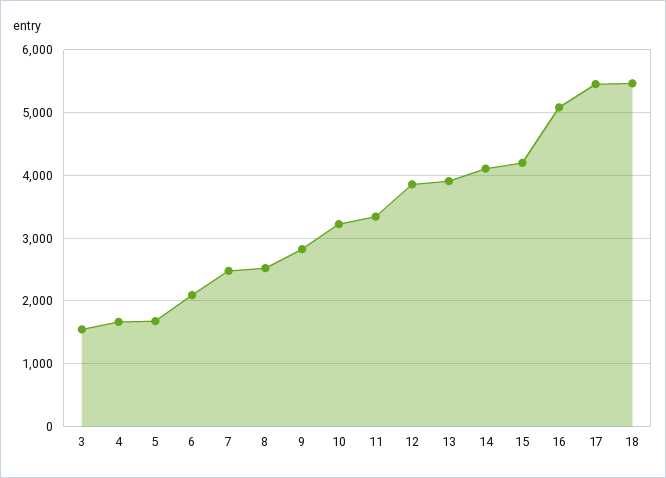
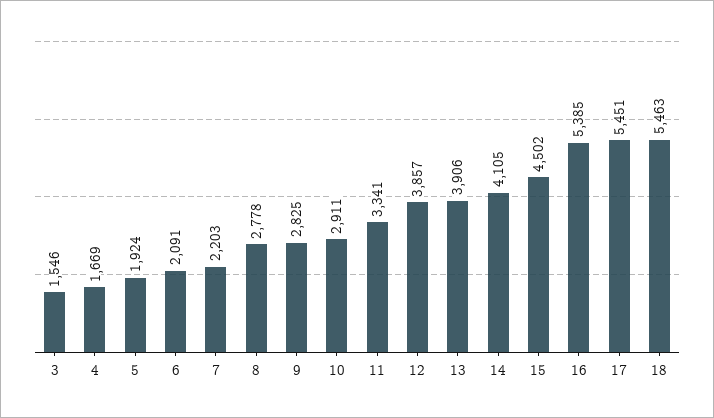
5: 1700 -> 1924
7: 2500 -> 2203
8: 2500 -> 2778
10: 3200 -> 2911
15: 4200 -> 4502
16: 5100 -> 5385

